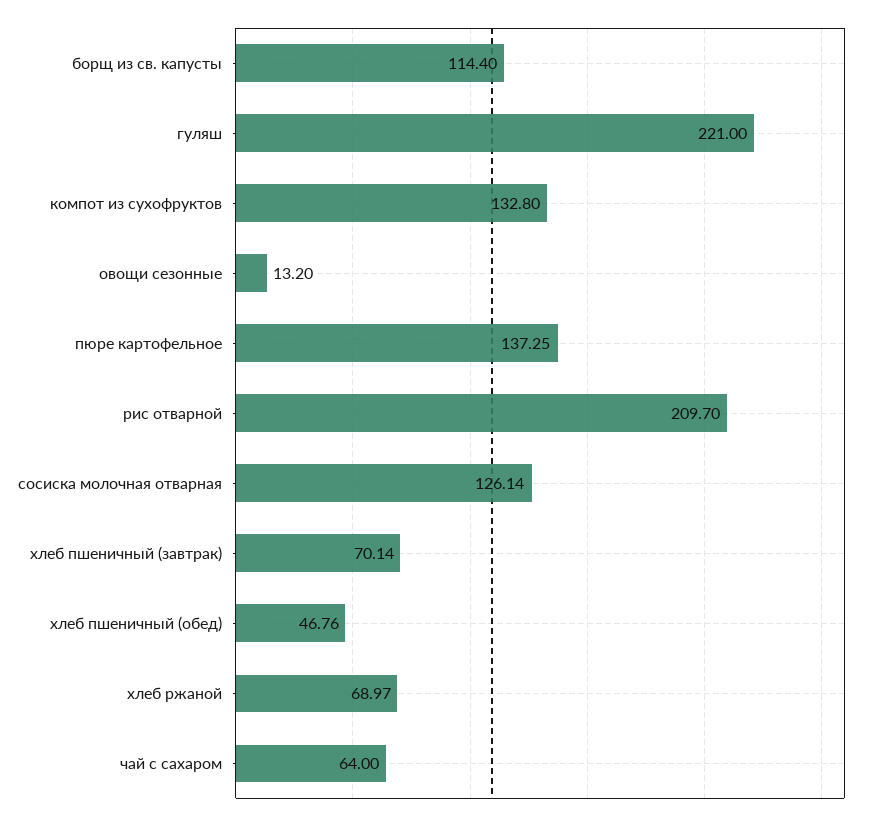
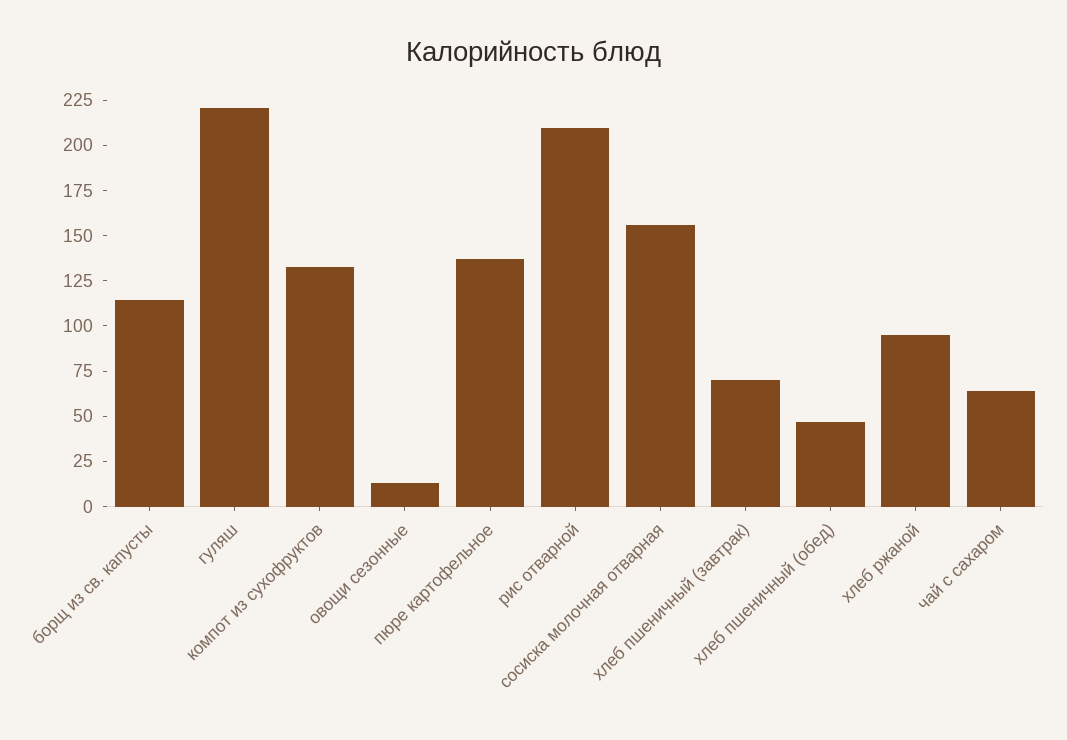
сосиска молочная отварная: 126.14 -> 155
хлеб ржаной: 68.97 -> 95

